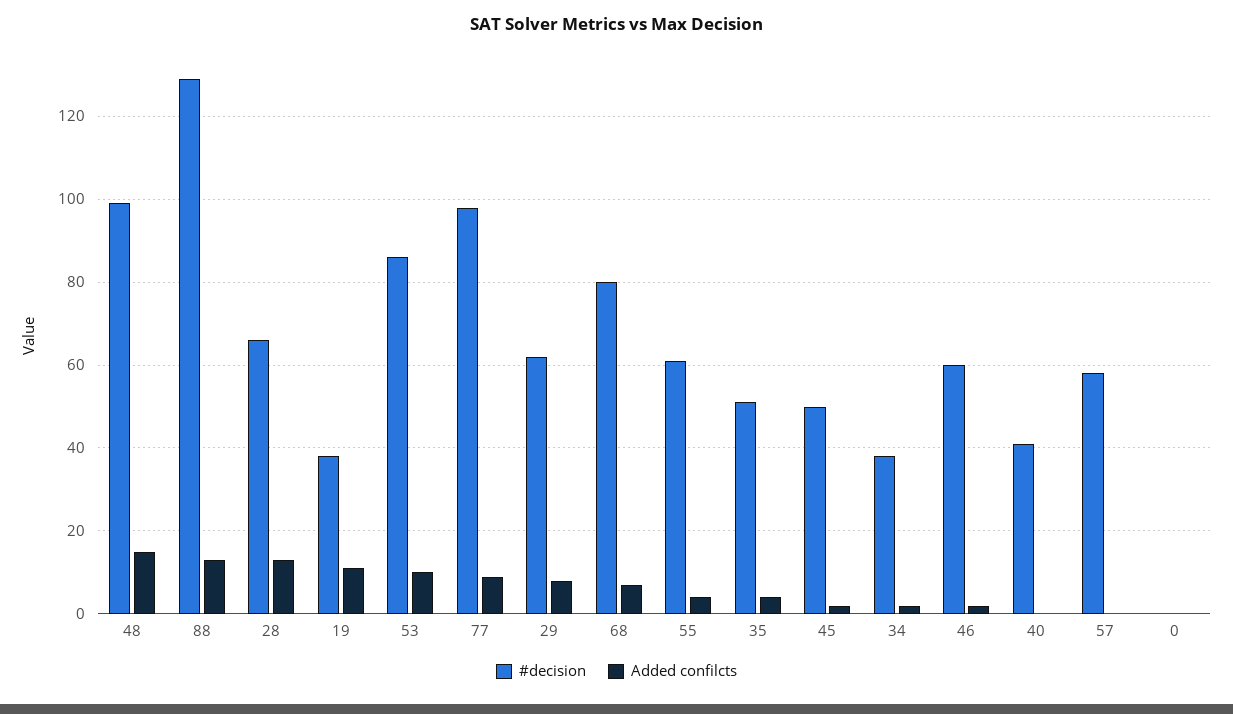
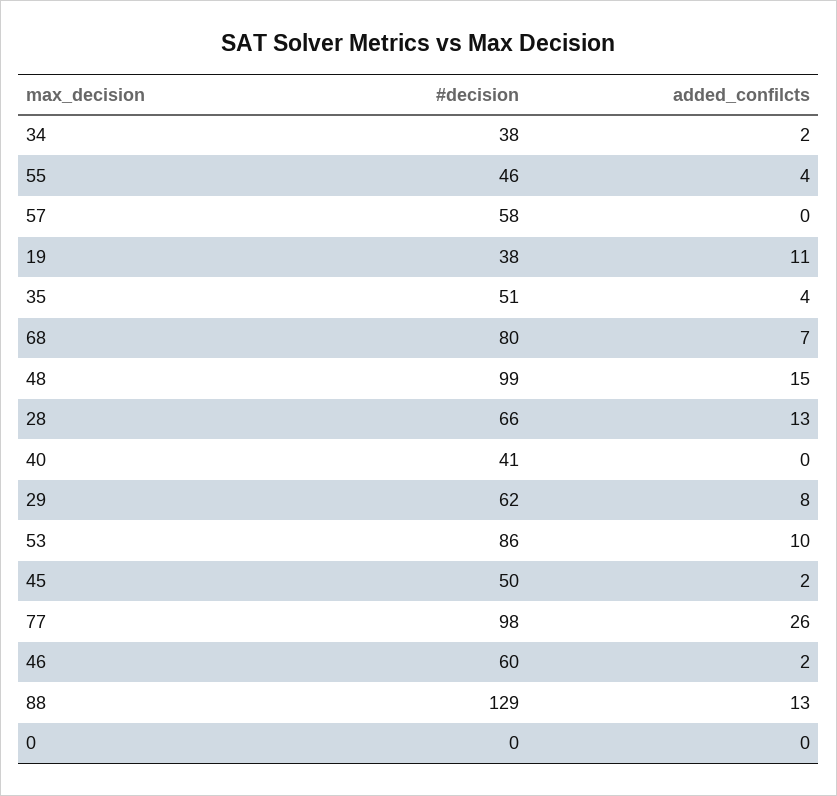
Added confilcts, 77: 10 -> 26
#decision, 55: 60 -> 46

